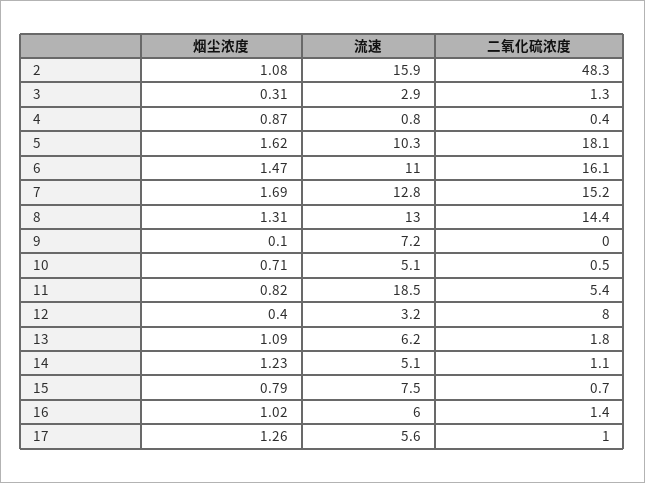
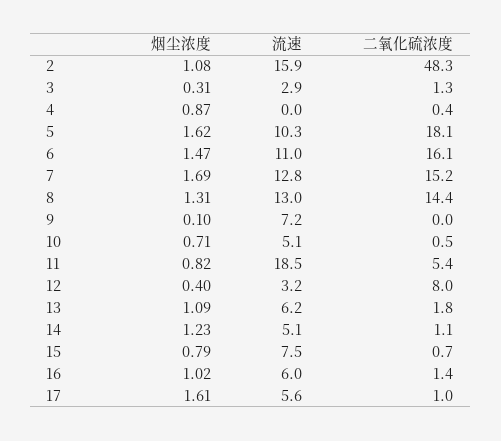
流速, 4: 0.8 -> 0
烟尘浓度, 17: 1.26 -> 1.61

